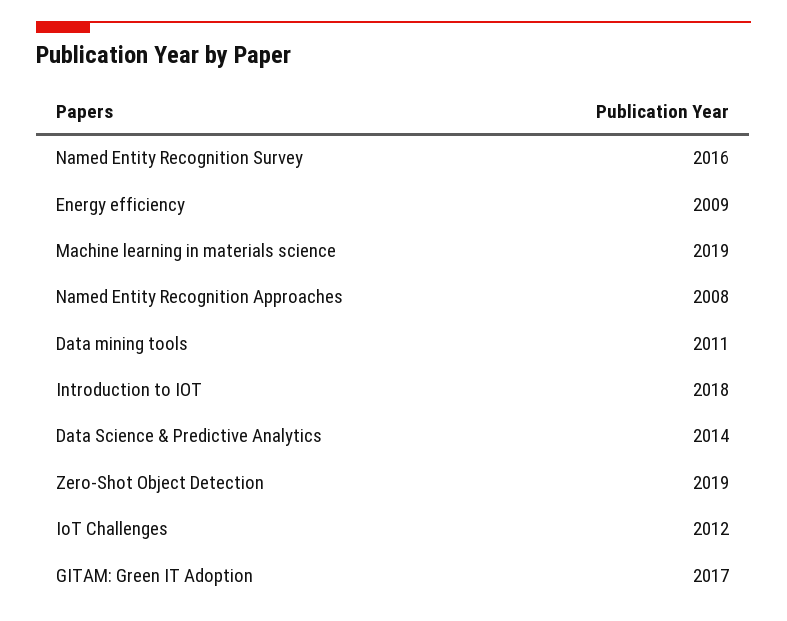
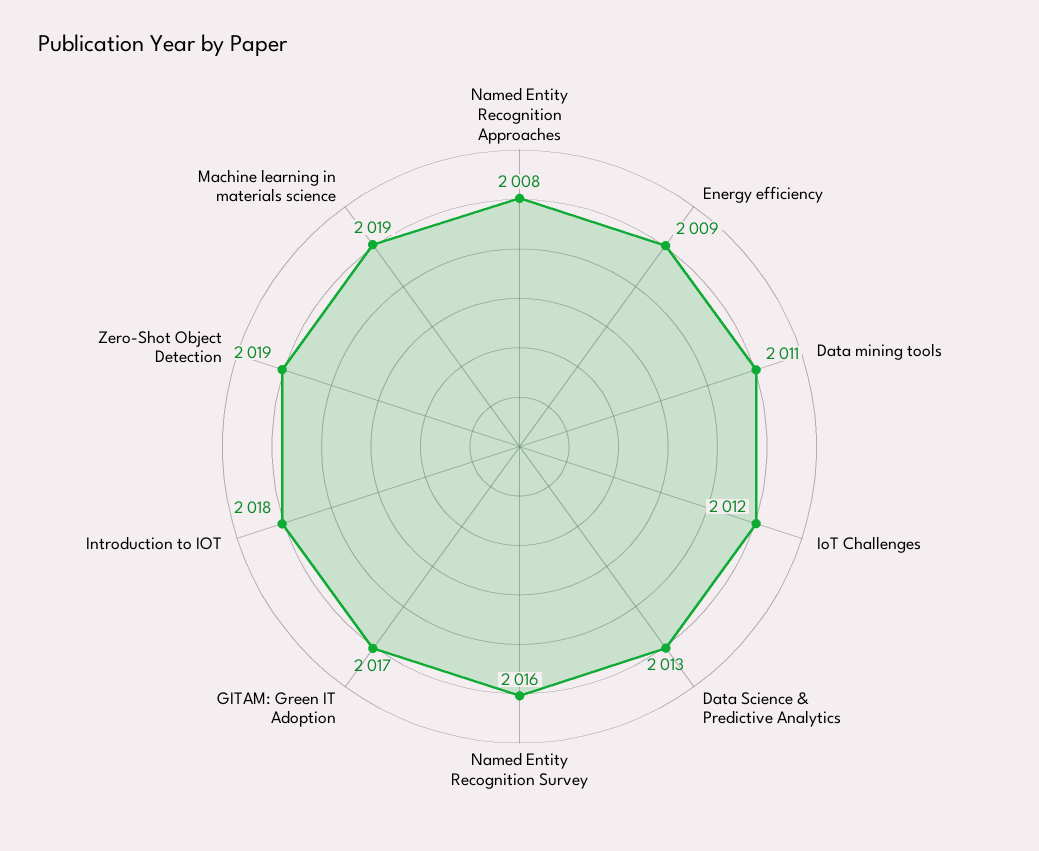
Data Science & Predictive Analytics: 2014 -> 2013

